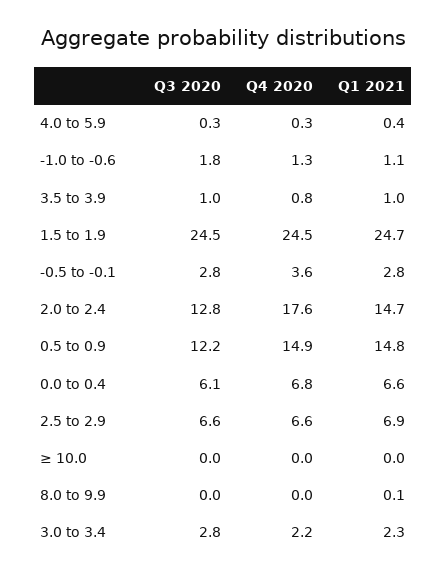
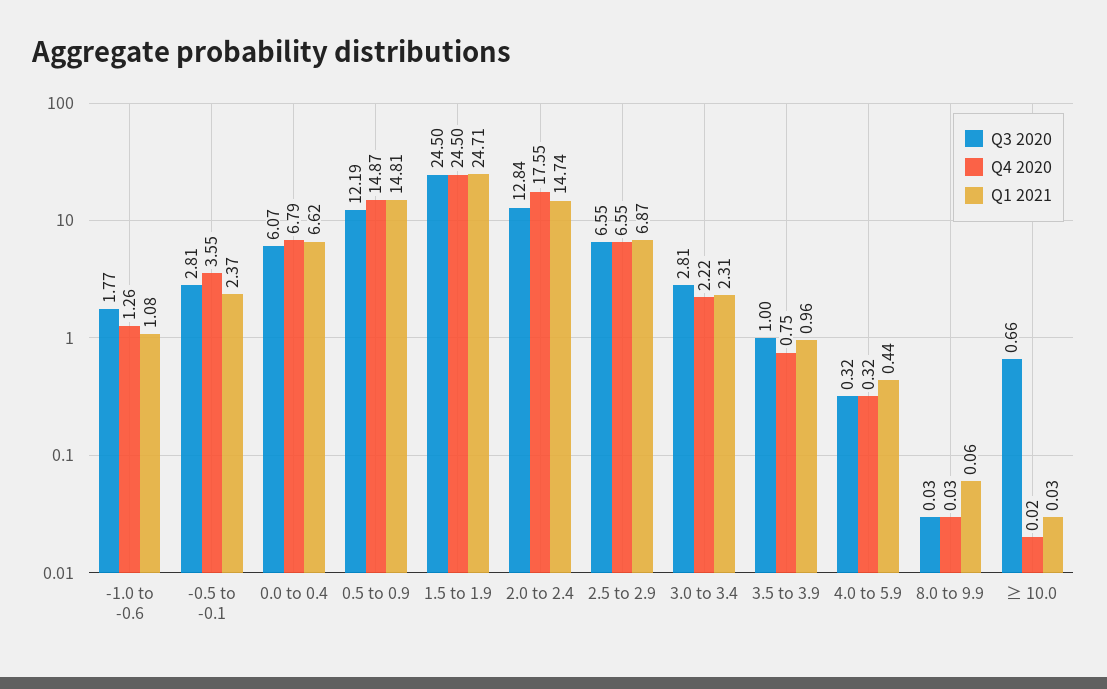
Q1 2021, -0.5 to -0.1: 2.8 -> 2.37
Q3 2020, ≥ 10.0: 0 -> 0.66

